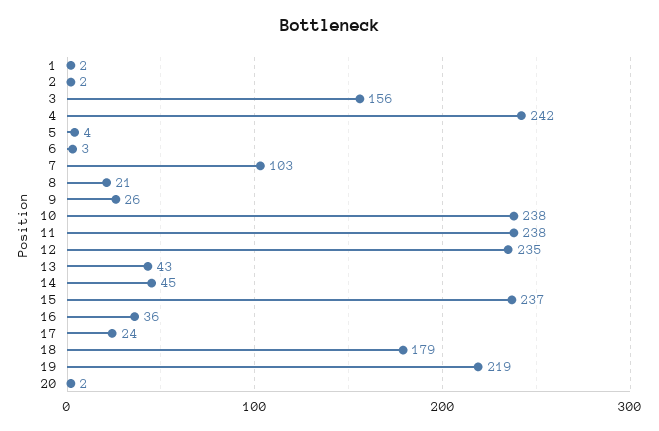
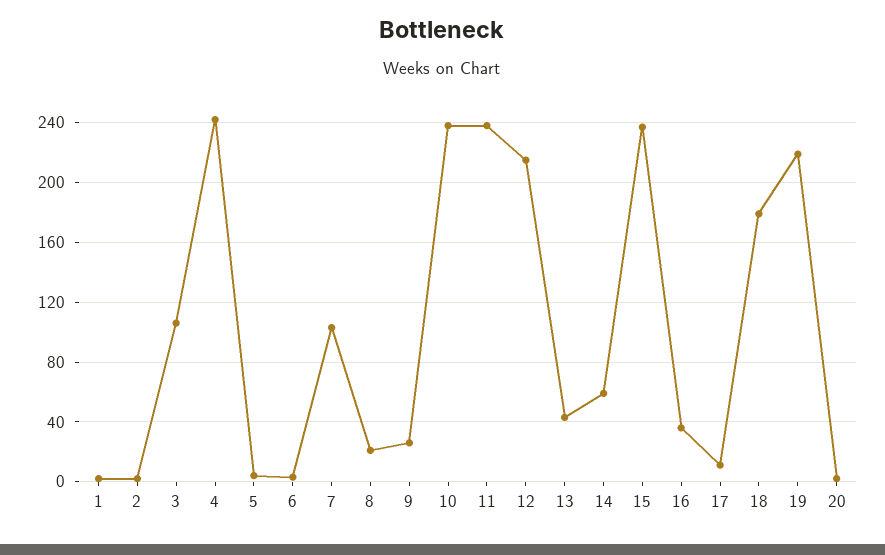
3: 156 -> 105
12: 235 -> 215
14: 45 -> 60
17: 24 -> 10

